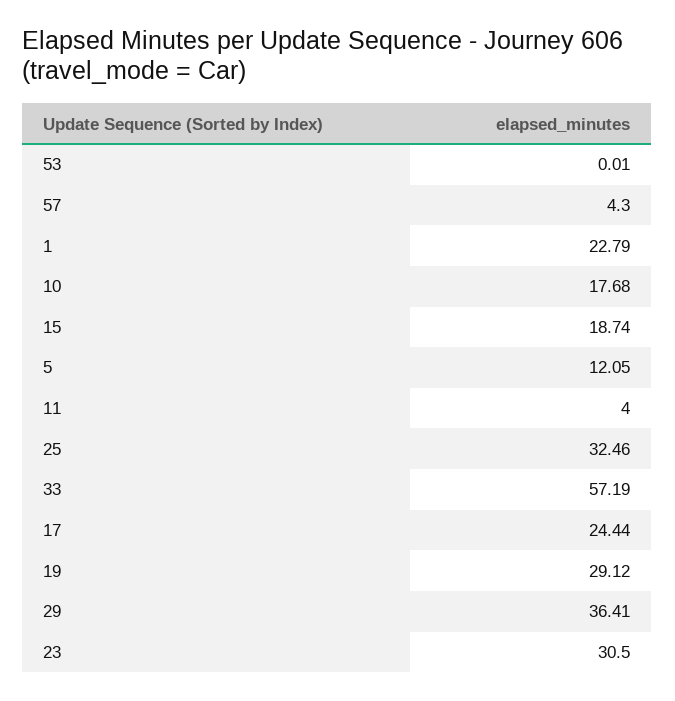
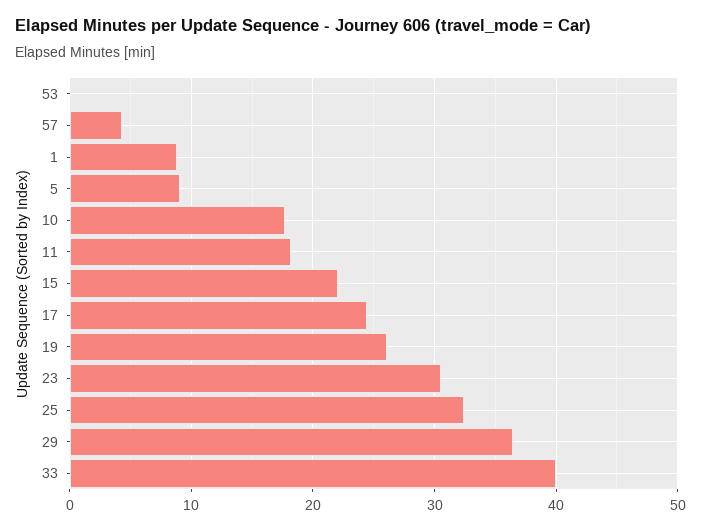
1: 22.79 -> 9
15: 18.74 -> 22
5: 12.05 -> 9
11: 4 -> 18
33: 57.19 -> 40
19: 29.12 -> 26

